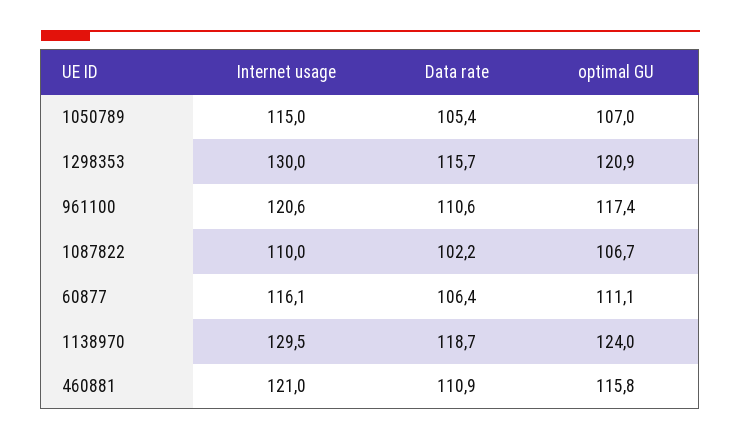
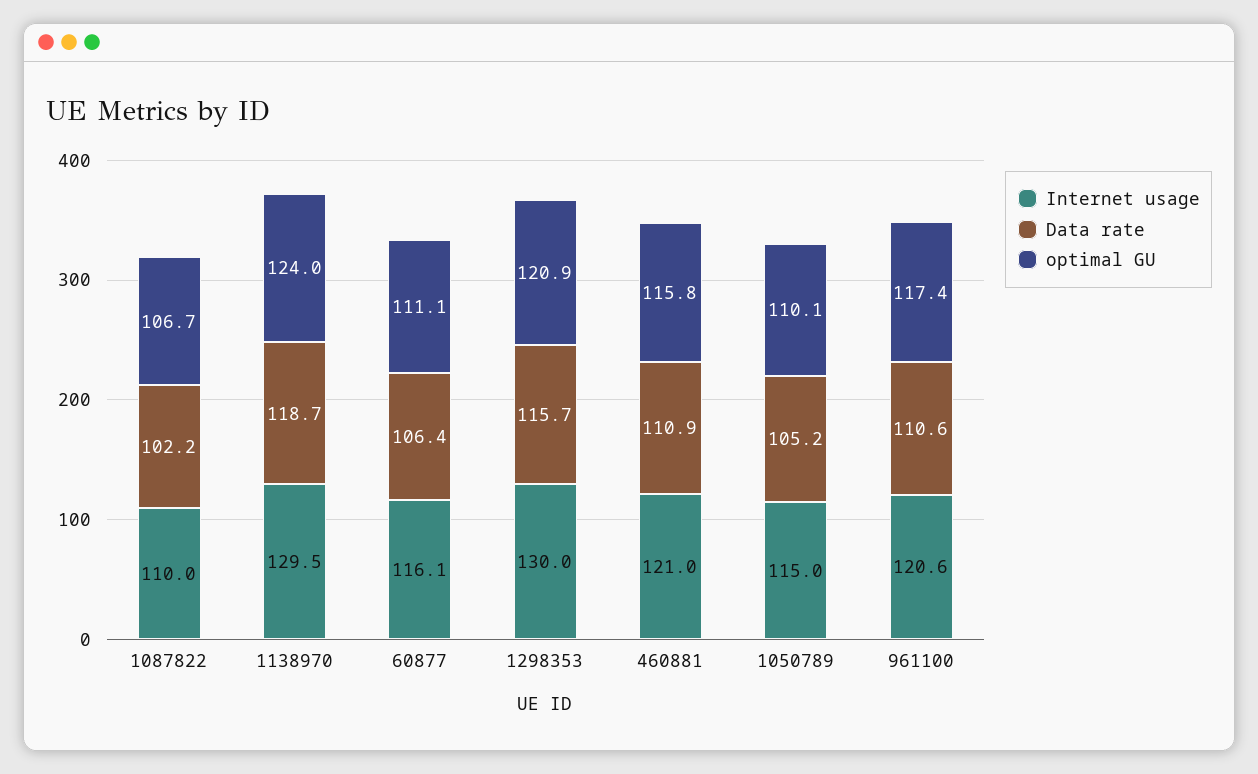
Data rate, 1050789: 105.4 -> 105.2
optimal GU, 1050789: 107 -> 110.1

